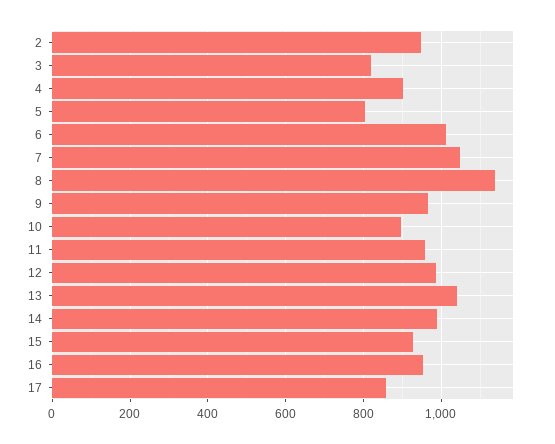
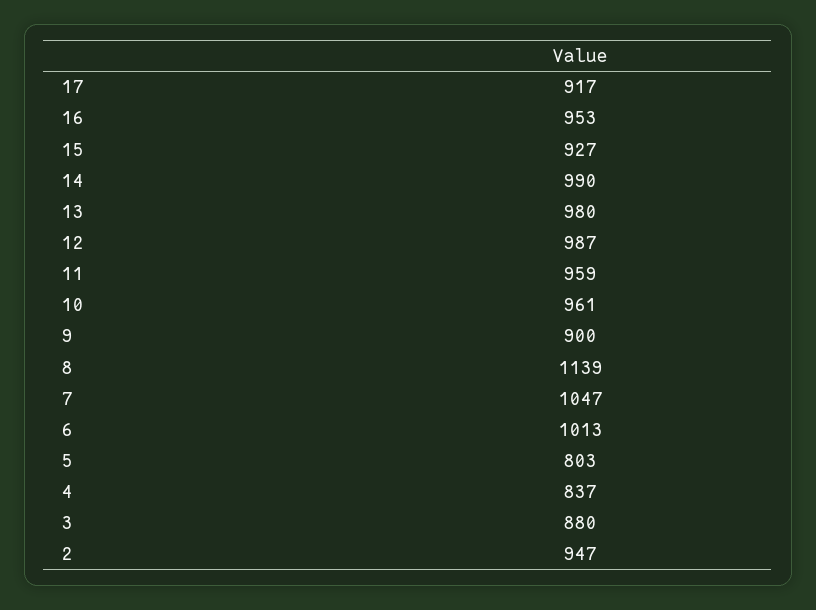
3: 820 -> 880
4: 900 -> 837
9: 960 -> 900
10: 900 -> 961
13: 1040 -> 980
17: 860 -> 917

